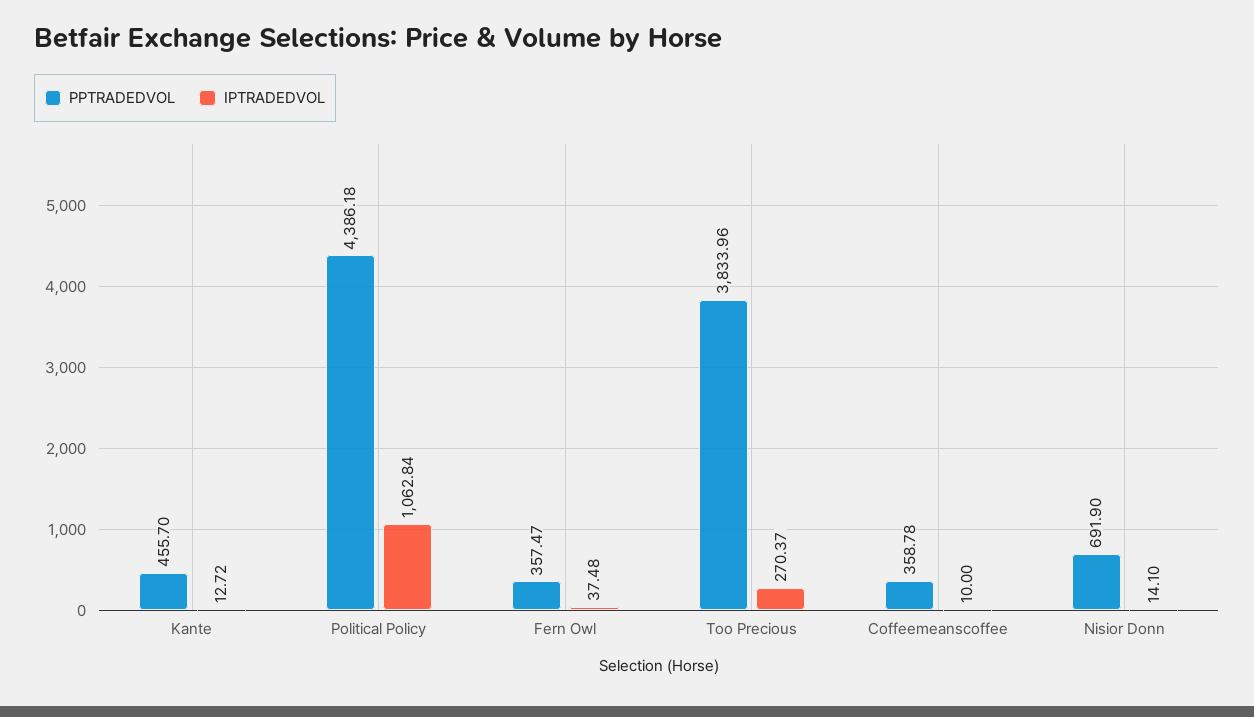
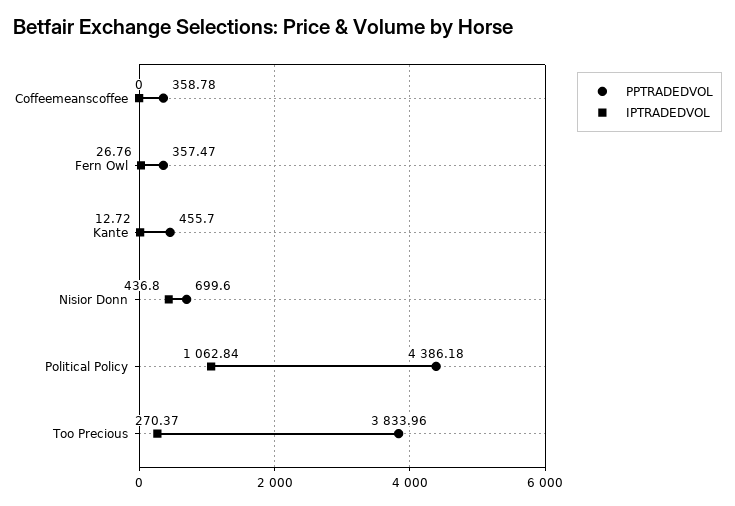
IPTRADEDVOL, Fern Owl: 37.48 -> 26.76
IPTRADEDVOL, Coffeemeanscoffee: 10 -> 0
PPTRADEDVOL, Nisior Donn: 691.9 -> 699.6
IPTRADEDVOL, Nisior Donn: 14.1 -> 436.8

